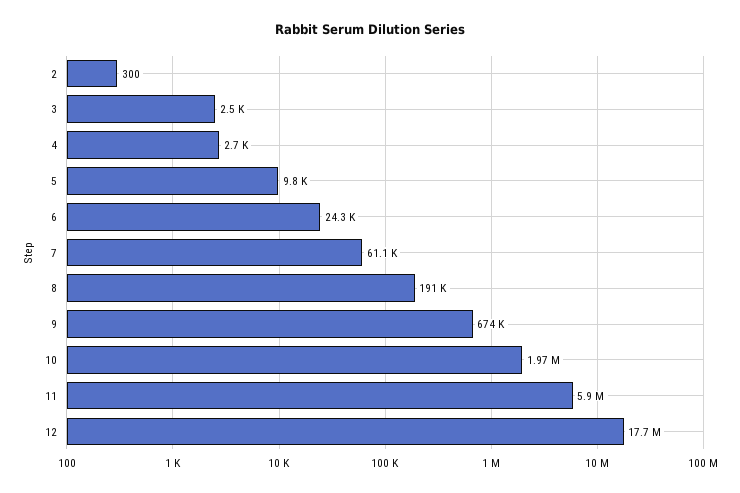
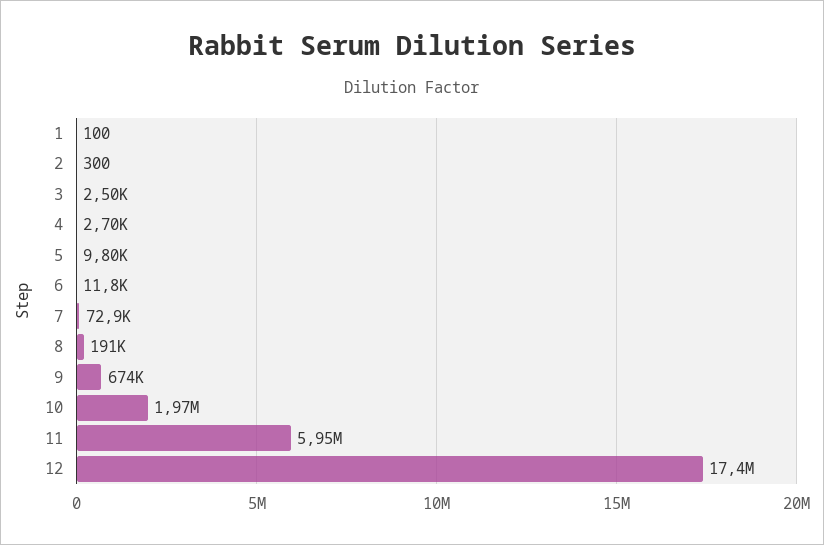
6: 24300 -> 11800
7: 61100 -> 72900
11: 5900000 -> 5950000
12: 17700000 -> 17400000
1: none -> 100

